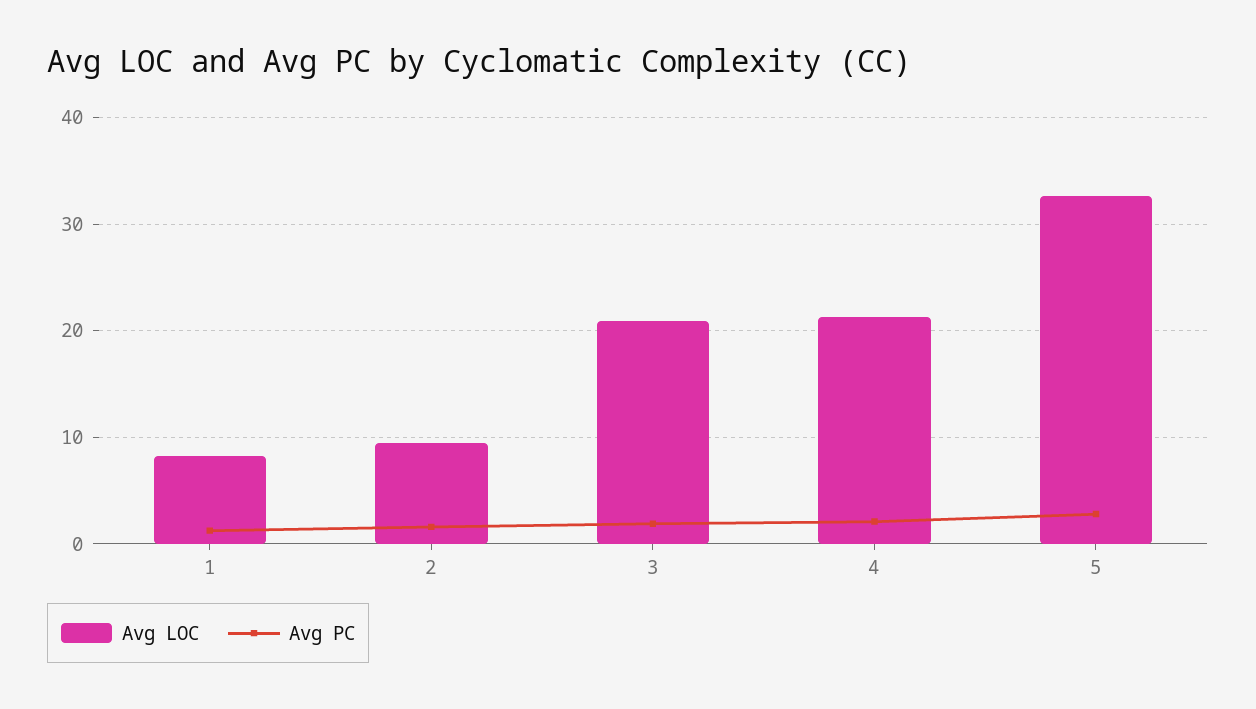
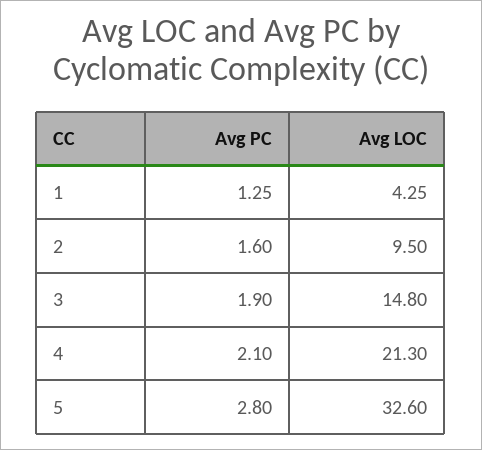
Avg LOC, 1: 8 -> 4.25
Avg LOC, 3: 21 -> 14.8

